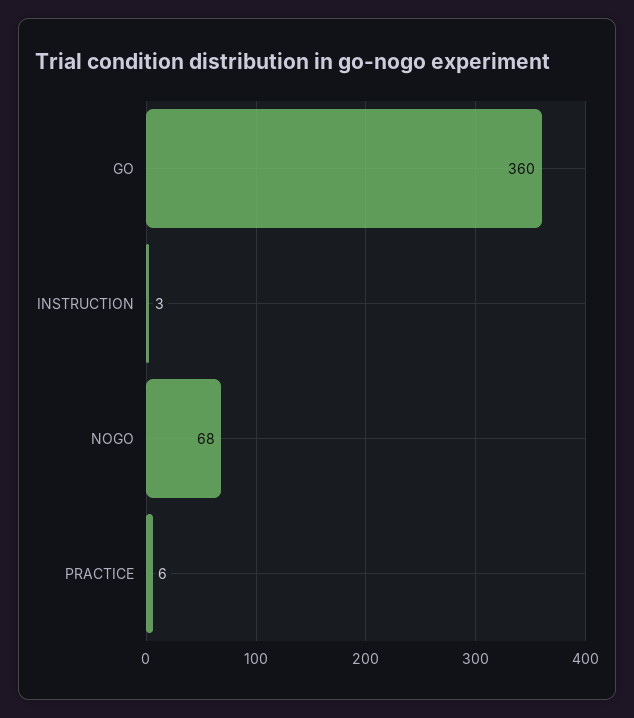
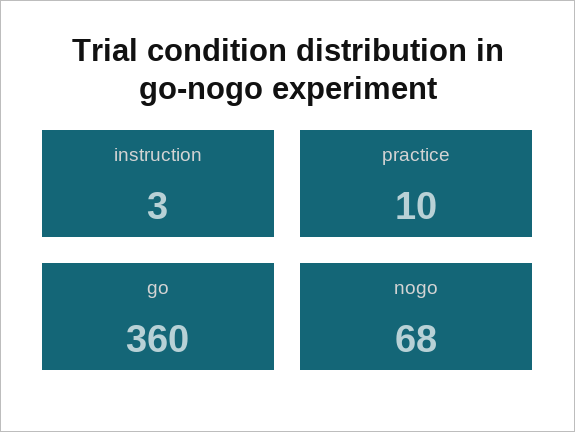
PRACTICE: 6 -> 10

